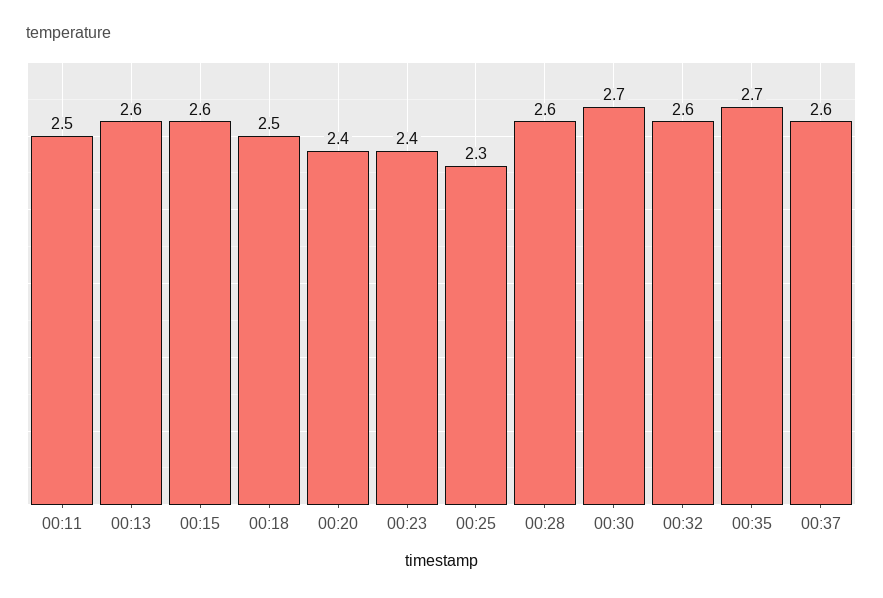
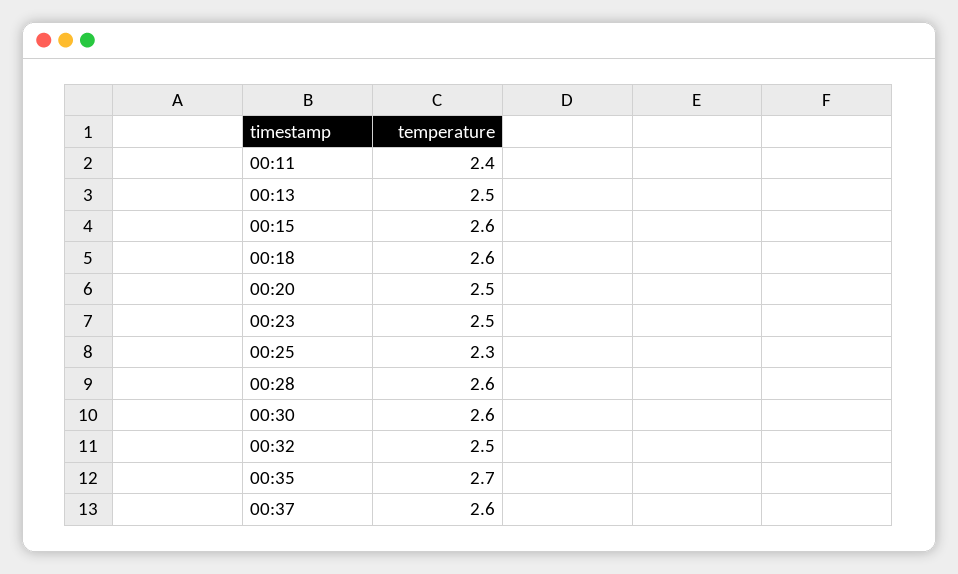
00:11: 2.5 -> 2.4
00:13: 2.6 -> 2.5
00:18: 2.5 -> 2.6
00:20: 2.4 -> 2.5
00:23: 2.4 -> 2.5
00:30: 2.7 -> 2.6
00:32: 2.6 -> 2.5

